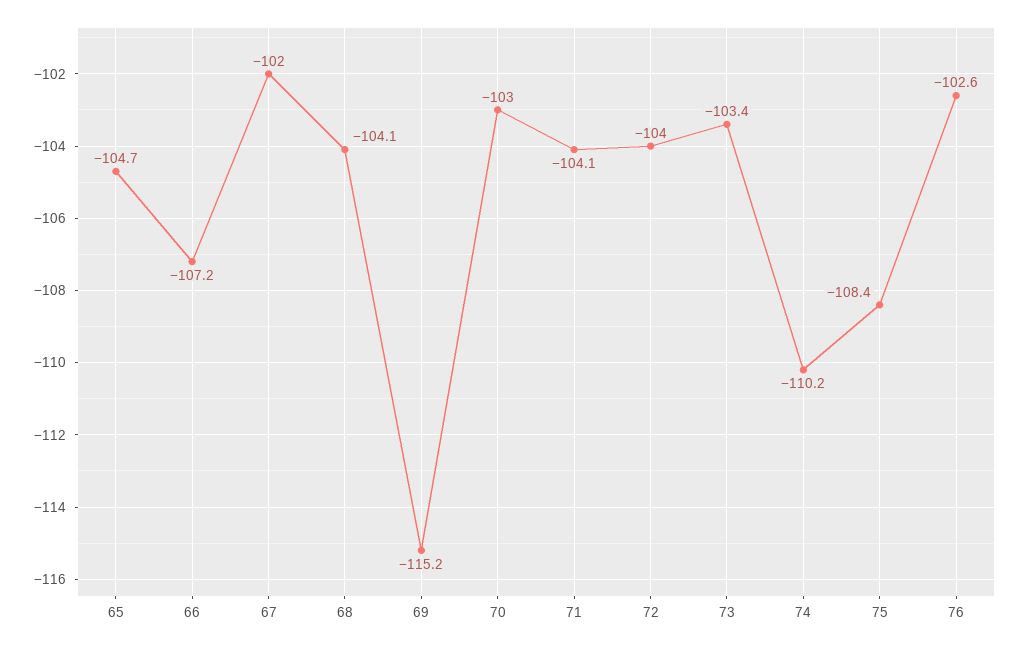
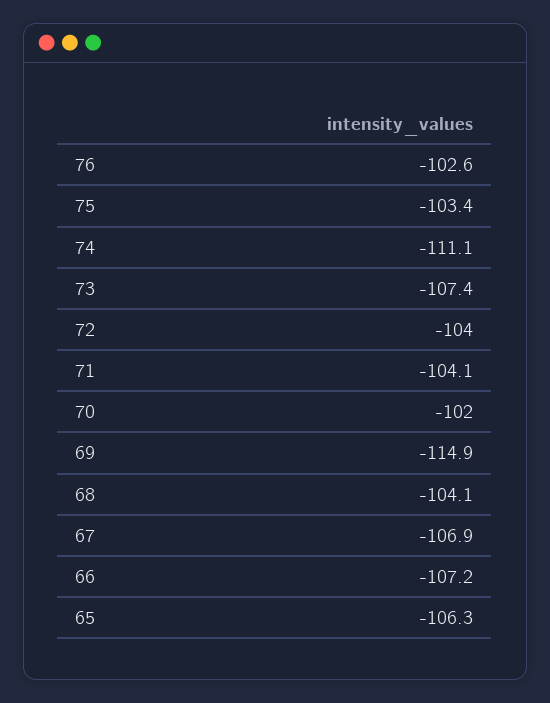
65: -104.7 -> -106.3
67: -102 -> -106.9
69: -115.2 -> -114.9
70: -103 -> -102
73: -103.4 -> -107.4
74: -110.2 -> -111.1
75: -108.4 -> -103.4

